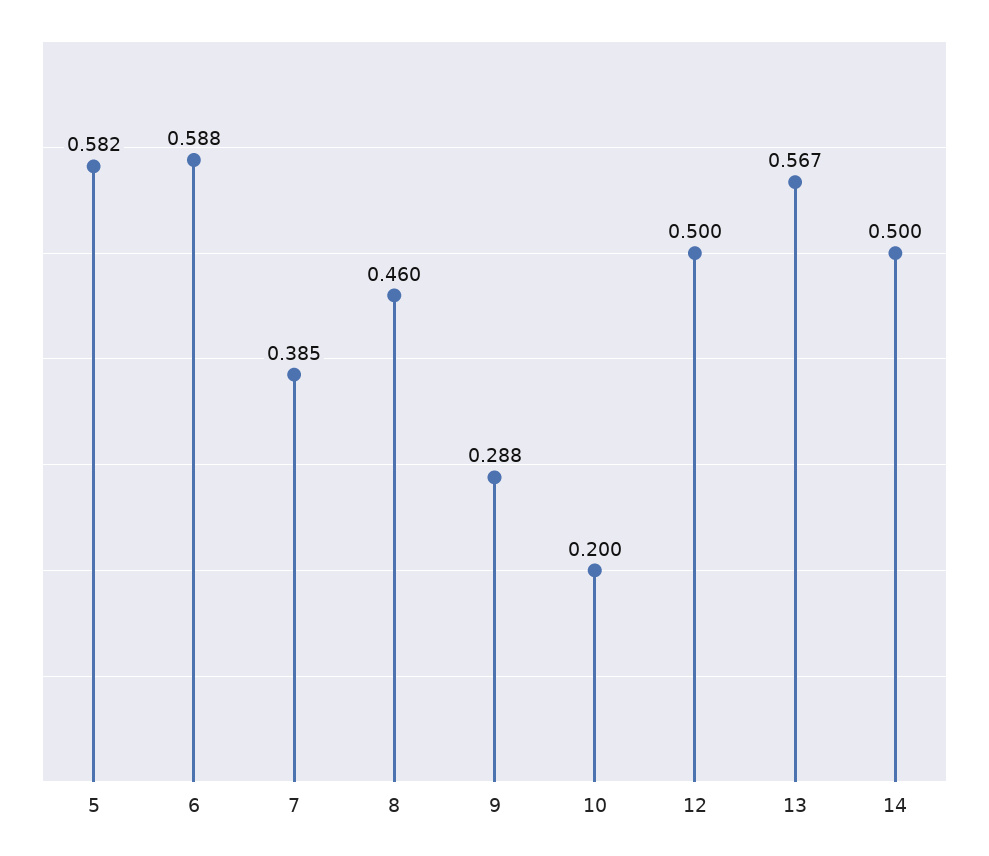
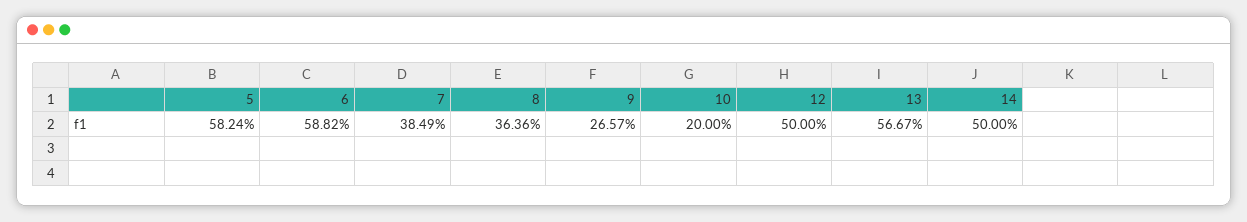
8: 0.46 -> 0.3636
9: 0.288 -> 0.2657

